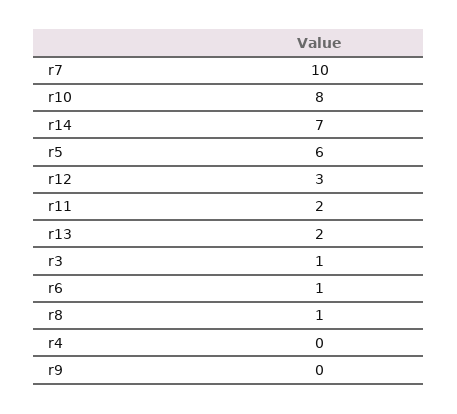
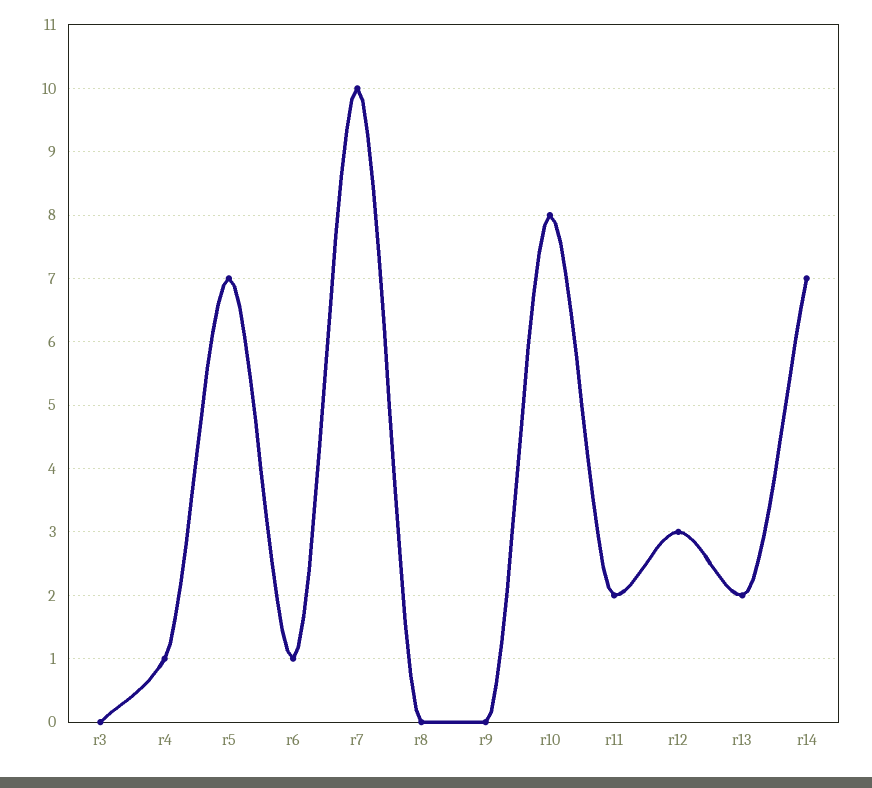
r5: 6 -> 7
r3: 1 -> 0
r8: 1 -> 0
r4: 0 -> 1

